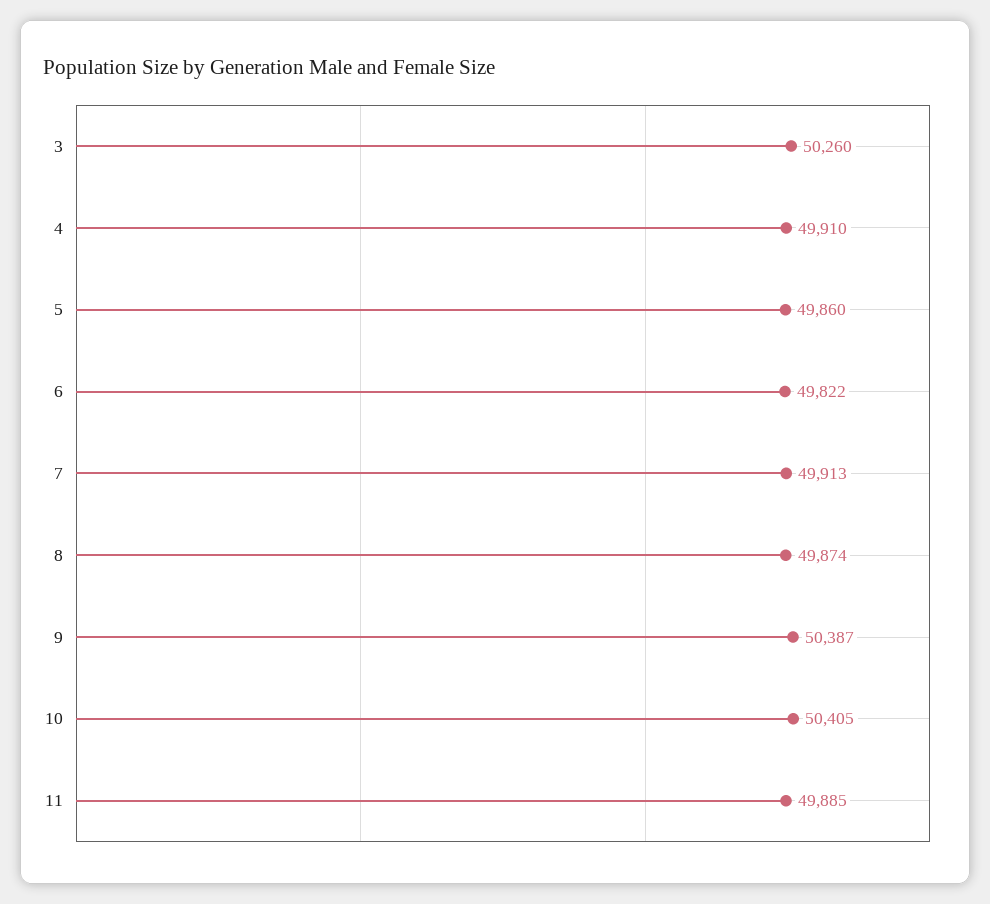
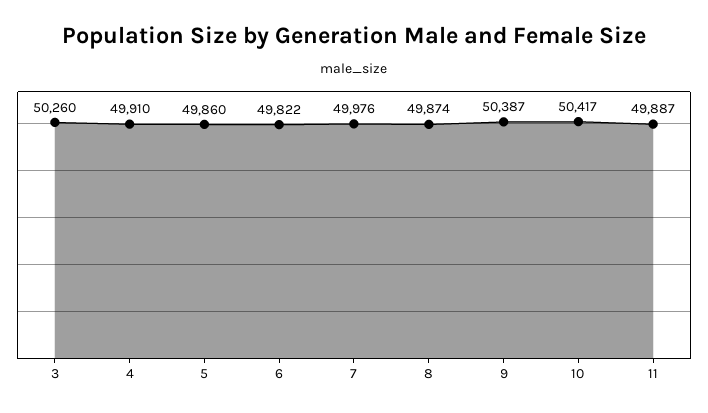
7: 49913 -> 49976
10: 50405 -> 50417
11: 49885 -> 49887

